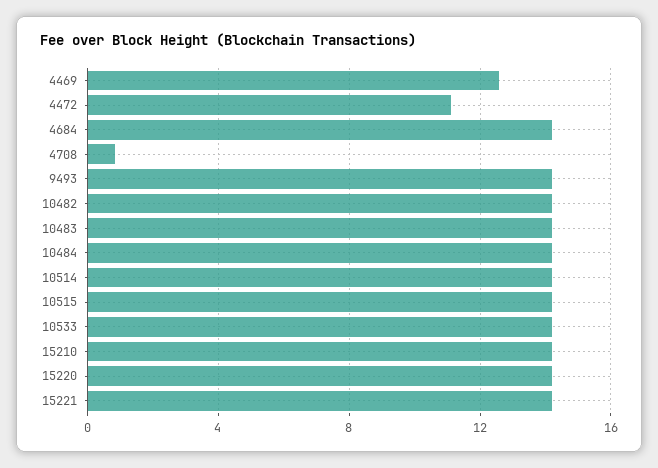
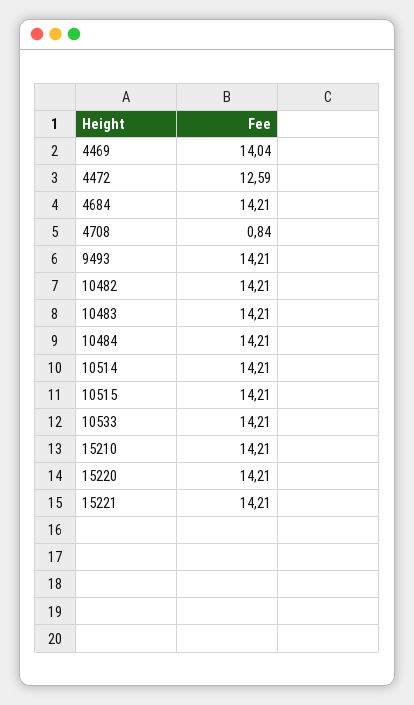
4469: 12.5 -> 14.04
4472: 11 -> 12.59

